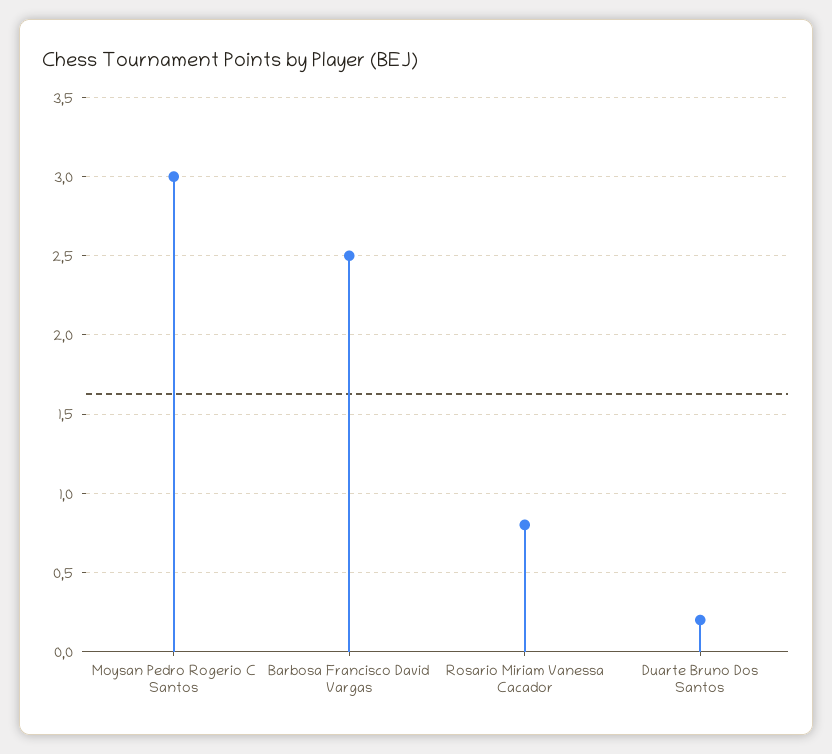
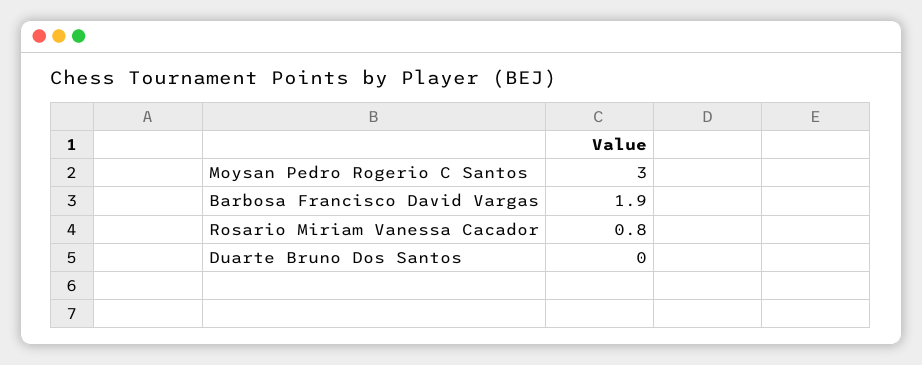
Barbosa Francisco David Vargas: 2.5 -> 1.9
Duarte Bruno Dos Santos: 0.2 -> 0

